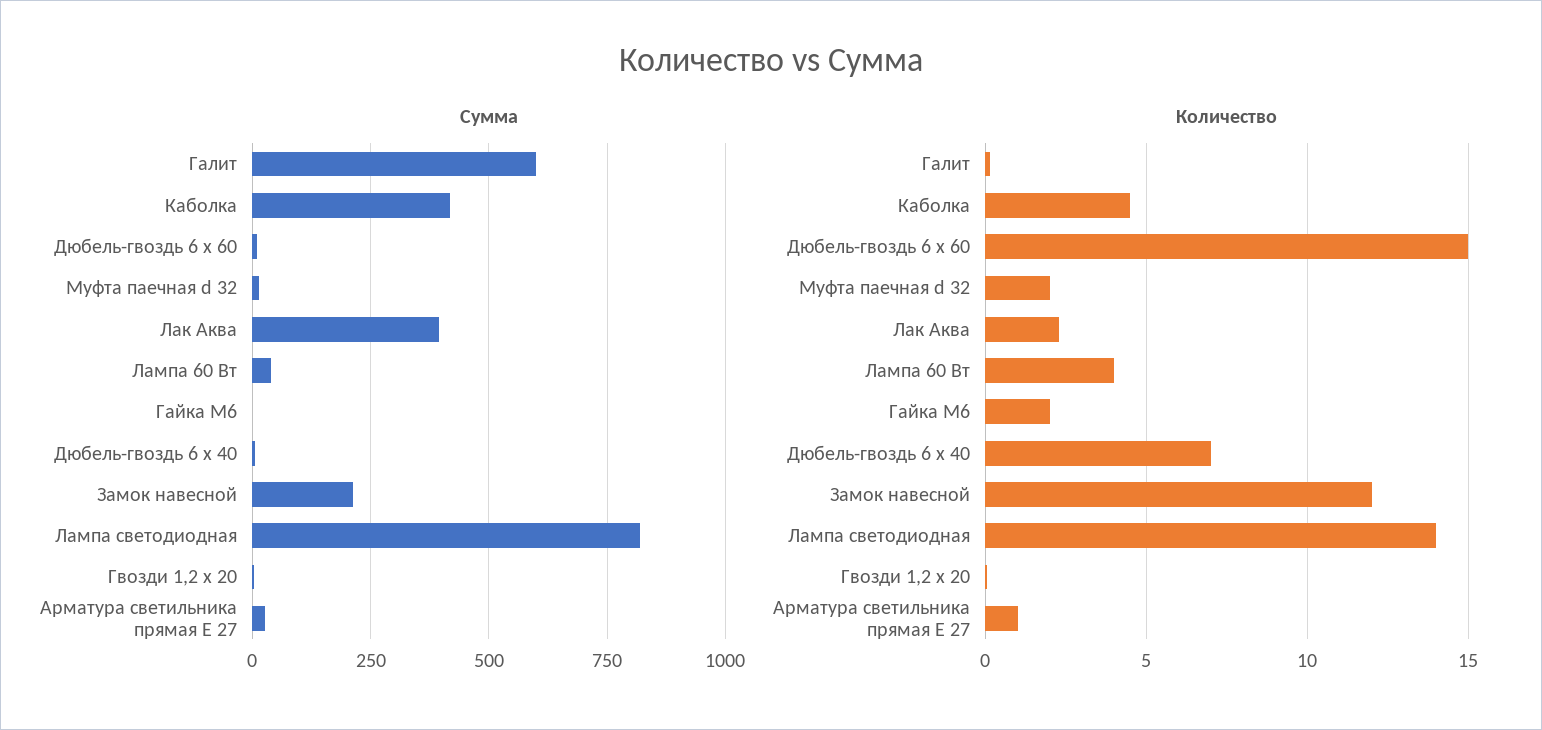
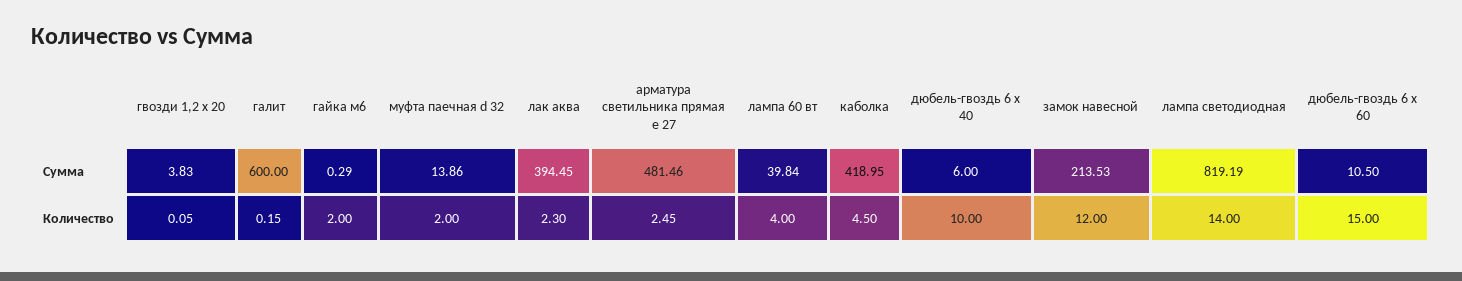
Сумма, Арматура светильника прямая Е 27: 25 -> 481.46
Количество, Дюбель-гвоздь 6 х 40: 7 -> 10
Количество, Арматура светильника прямая Е 27: 1 -> 2.45

